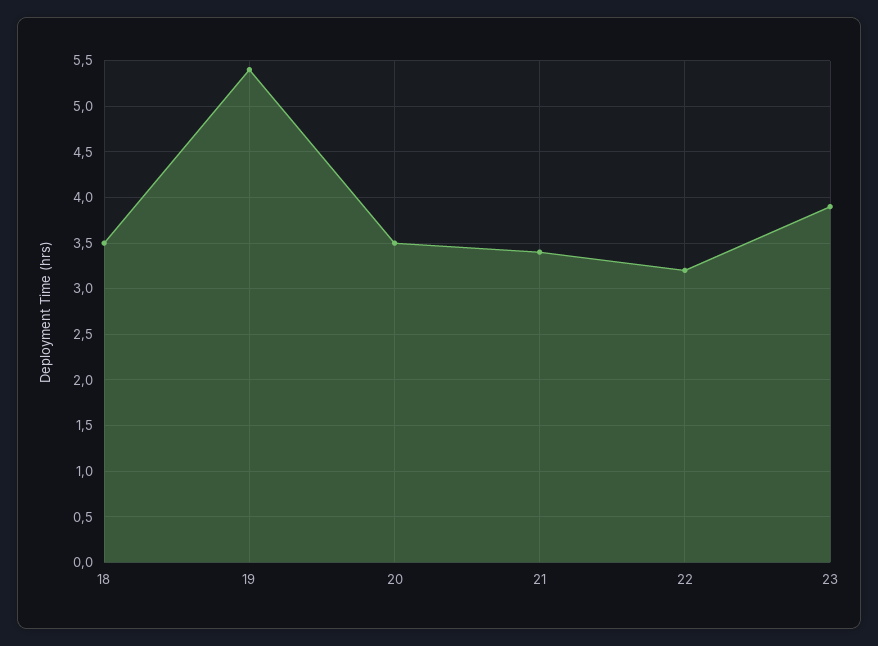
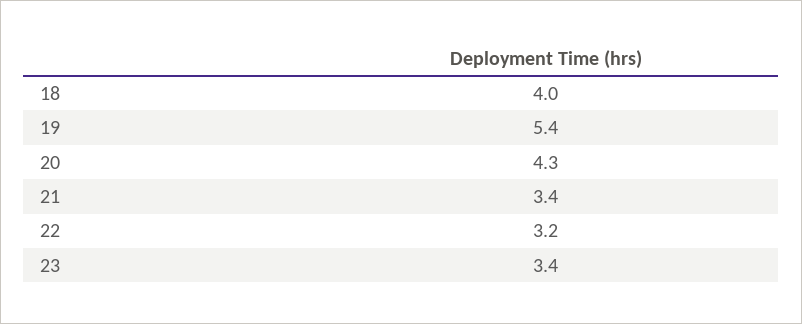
18: 3.5 -> 4
20: 3.5 -> 4.3
23: 3.9 -> 3.4

